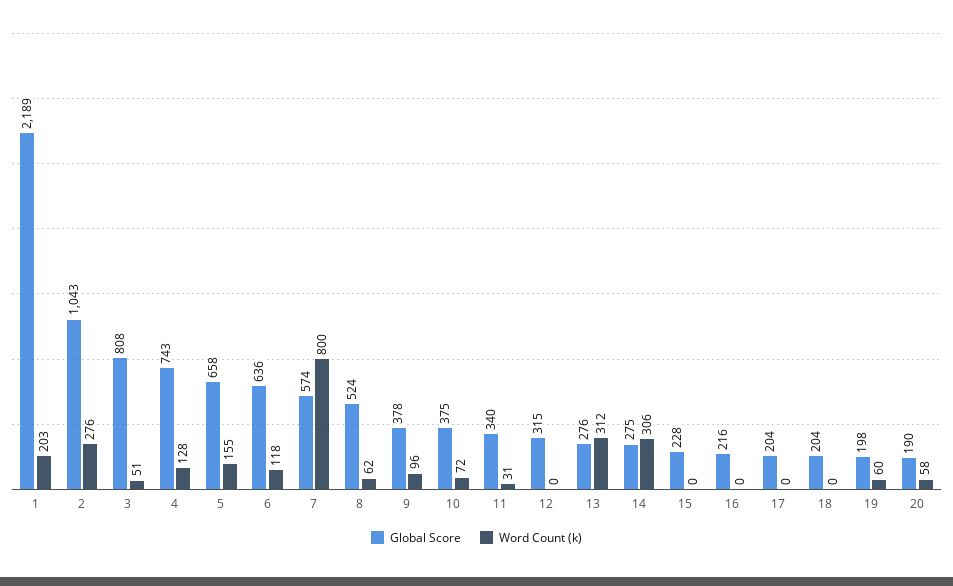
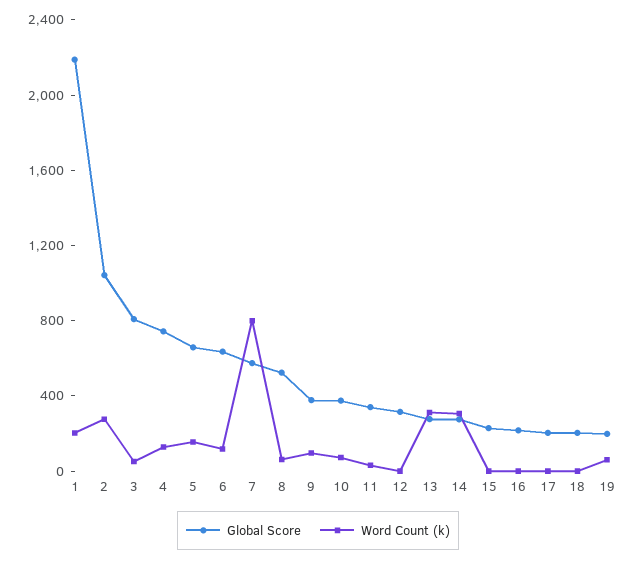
Global Score, 20: 190 -> none
Word Count (k), 20: 58 -> none

